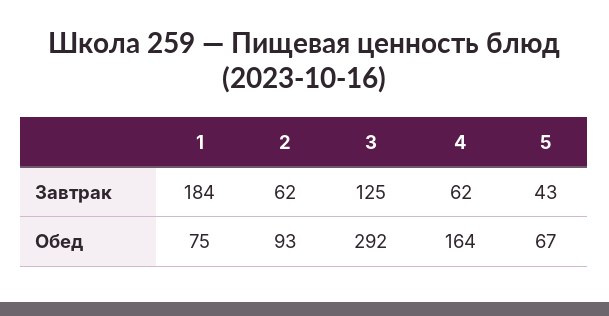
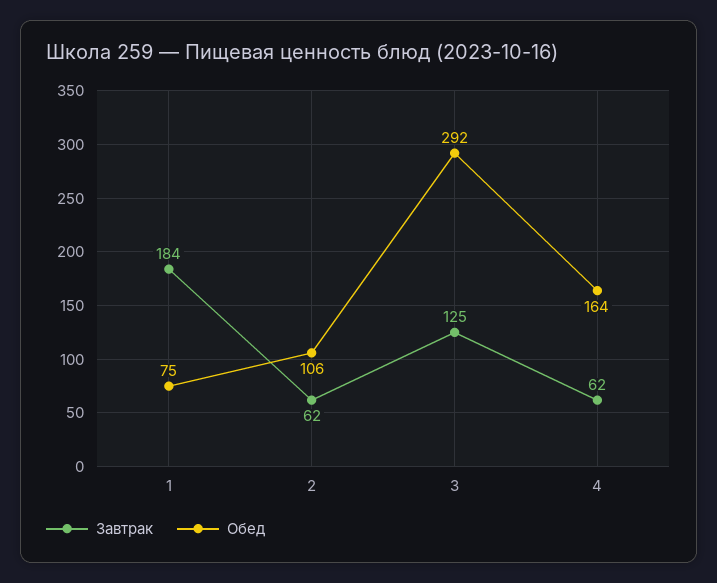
Завтрак, 5: 43 -> none
Обед, 2: 93 -> 106
Обед, 5: 67 -> none

